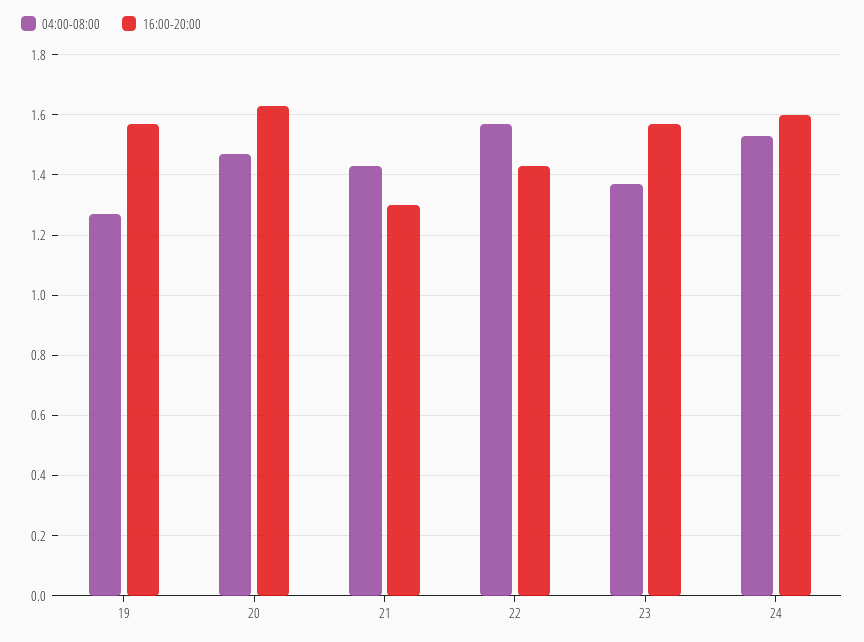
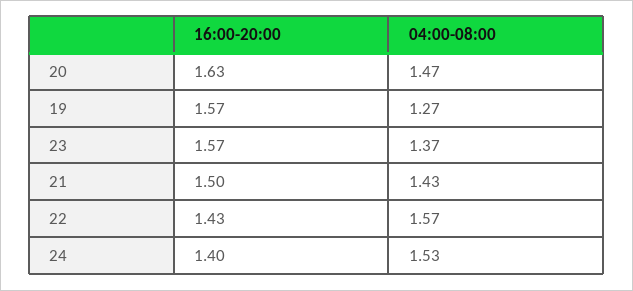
16:00-20:00, 21: 1.3 -> 1.5
16:00-20:00, 24: 1.6 -> 1.4

